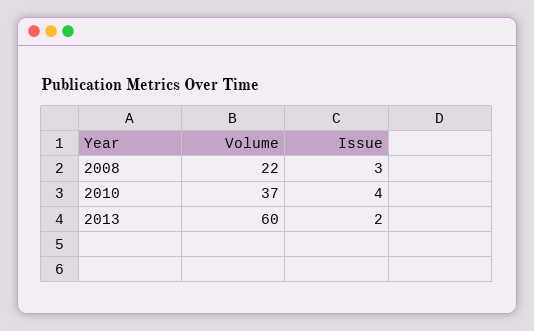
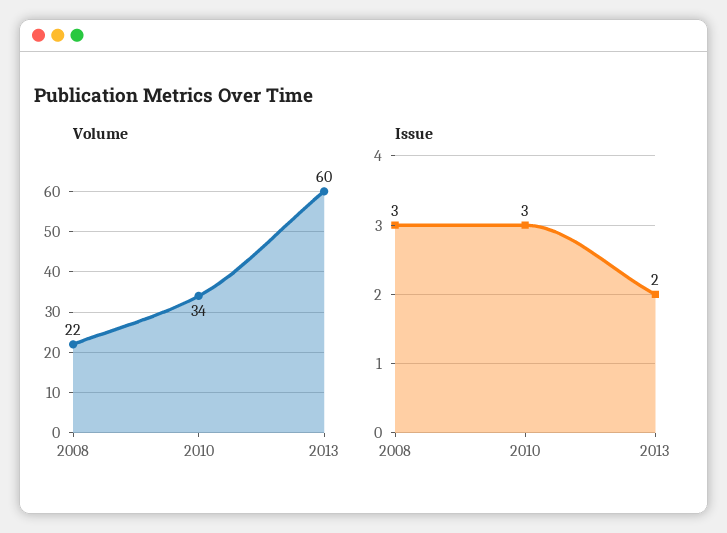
Volume, 2010: 37 -> 34
Issue, 2010: 4 -> 3

